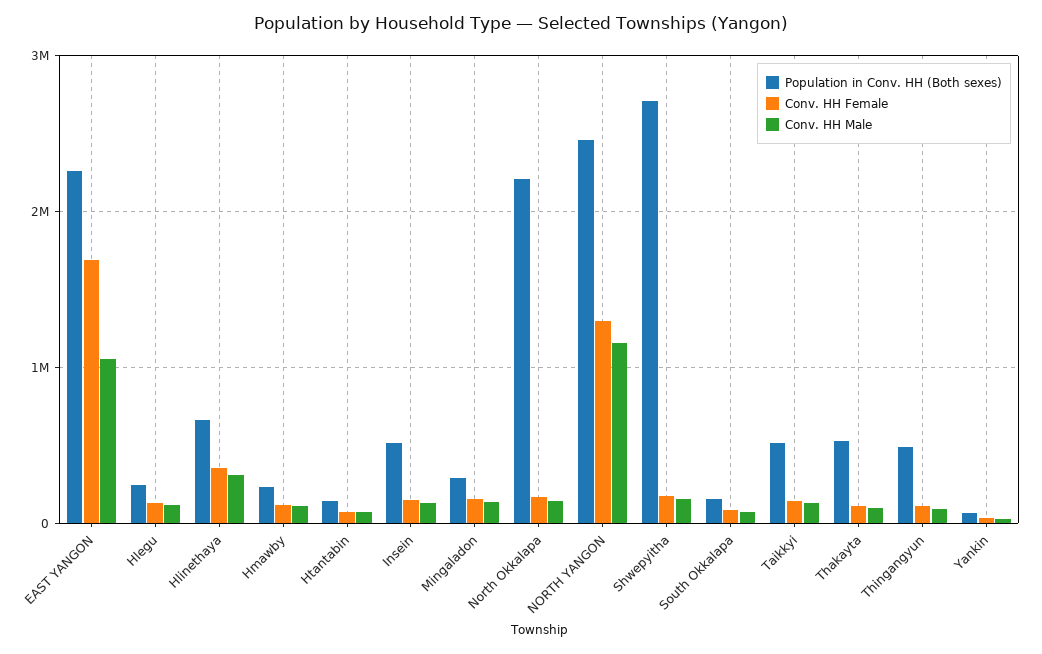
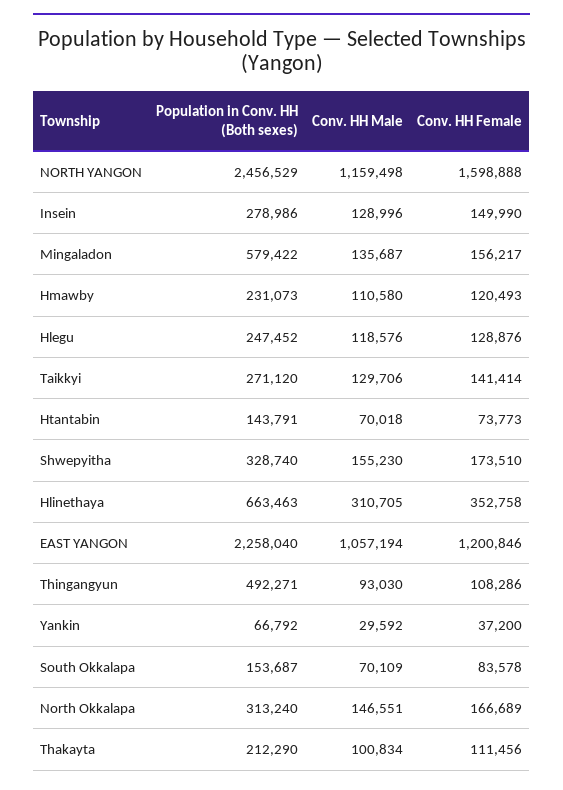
Conv. HH Female, EAST YANGON: 1700000 -> 1200846
Population in Conv. HH (Both sexes), Insein: 500000 -> 278986
Population in Conv. HH (Both sexes), Mingaladon: 300000 -> 579422
Population in Conv. HH (Both sexes), North Okkalapa: 2200000 -> 313240
Conv. HH Female, NORTH YANGON: 1300000 -> 1598888
Population in Conv. HH (Both sexes), Shwepyitha: 2700000 -> 328740
Population in Conv. HH (Both sexes), Taikkyi: 500000 -> 271120
Population in Conv. HH (Both sexes), Thakayta: 500000 -> 212290

